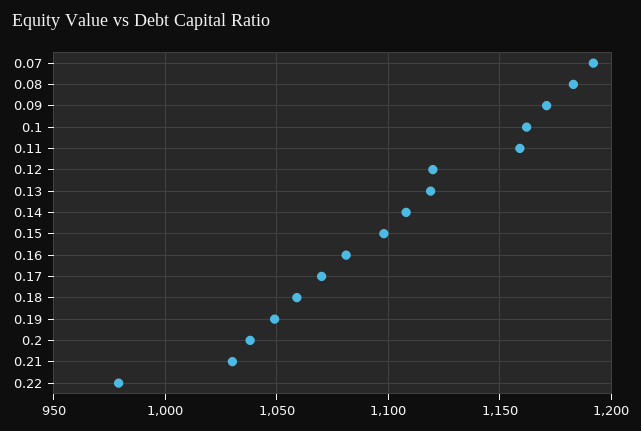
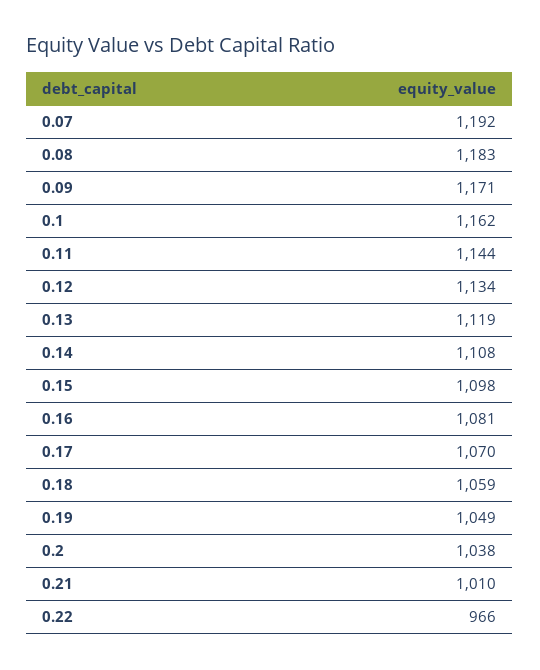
0.11: 1160 -> 1144
0.12: 1120 -> 1134
0.21: 1030 -> 1010
0.22: 980 -> 966

